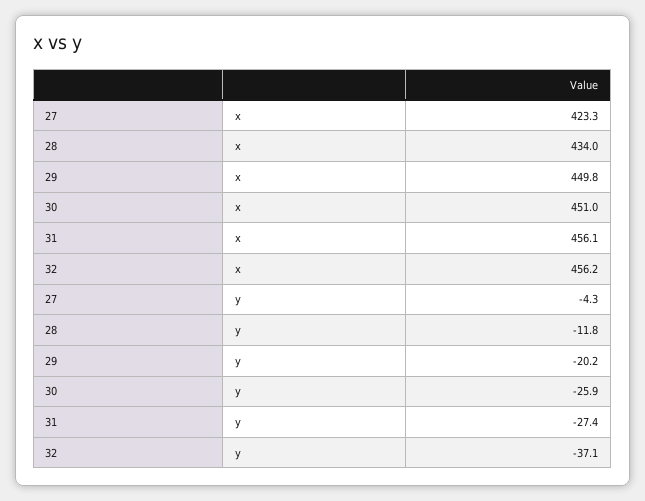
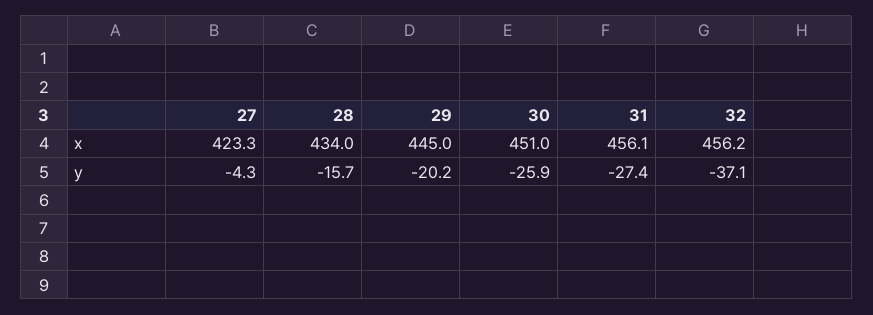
29, x: 449.8 -> 445
28, y: -11.8 -> -15.7

